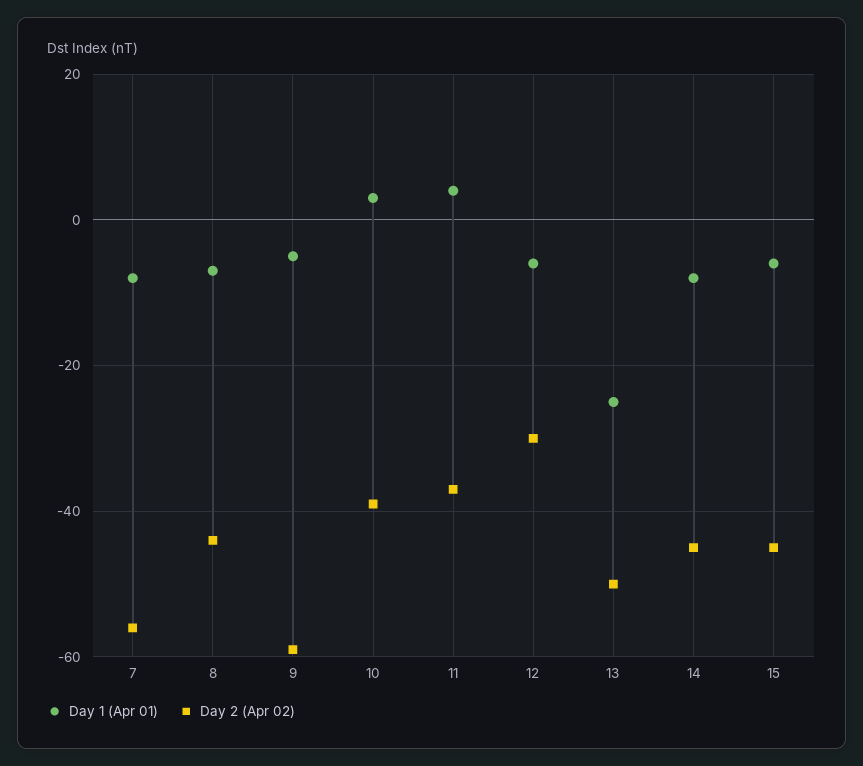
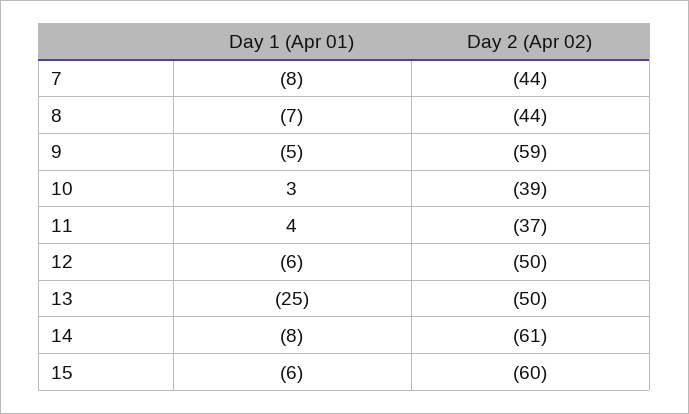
Day 2 (Apr 02), 7: -55 -> -44
Day 2 (Apr 02), 12: -30 -> -50
Day 2 (Apr 02), 14: -45 -> -61
Day 2 (Apr 02), 15: -45 -> -60

